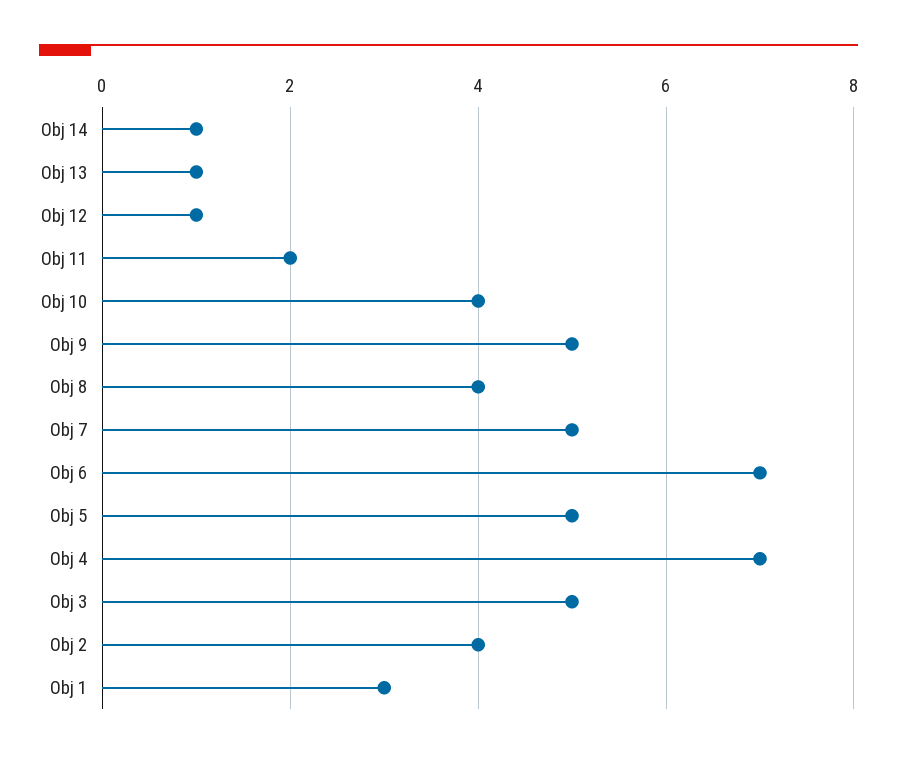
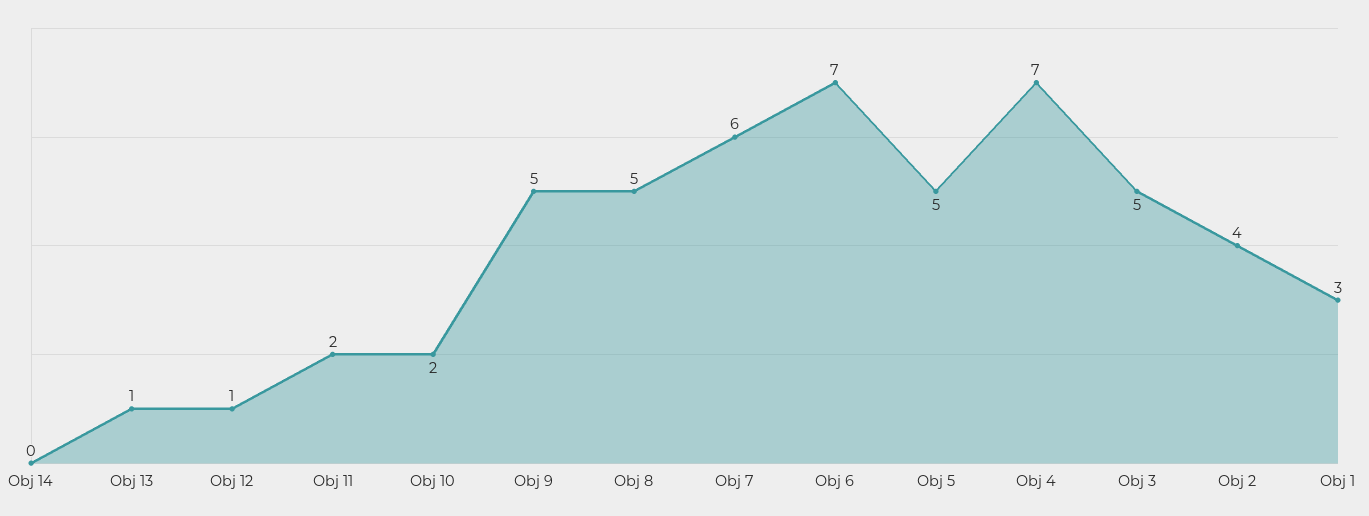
Obj 14: 1 -> 0
Obj 10: 4 -> 2
Obj 8: 4 -> 5
Obj 7: 5 -> 6

